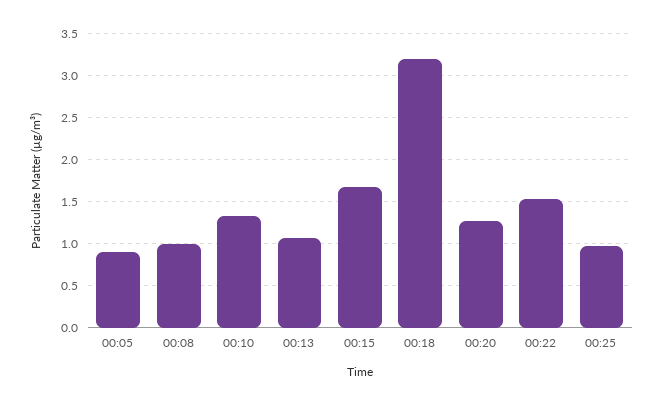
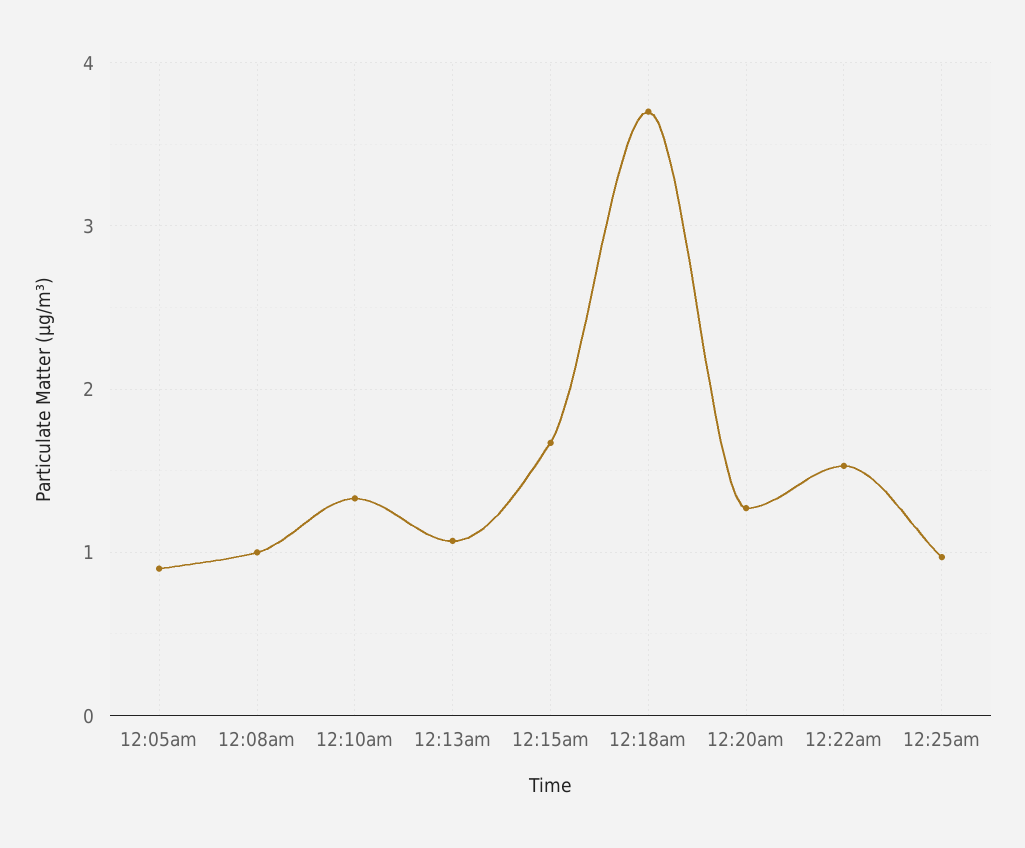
00:18: 3.2 -> 3.7

